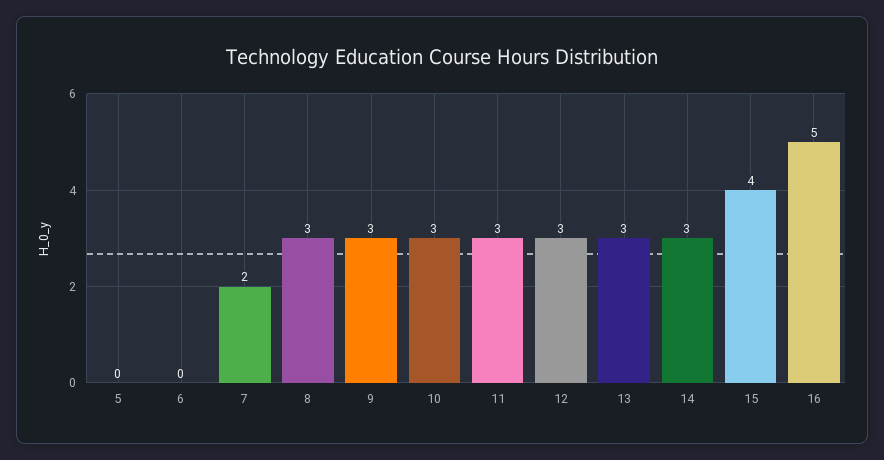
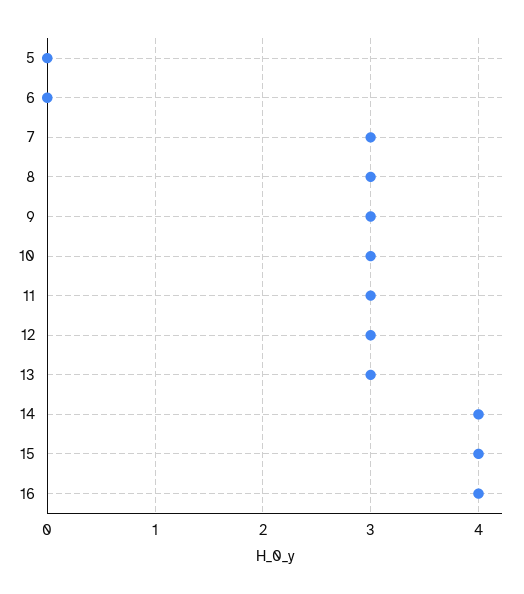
7: 2 -> 3
14: 3 -> 4
16: 5 -> 4

